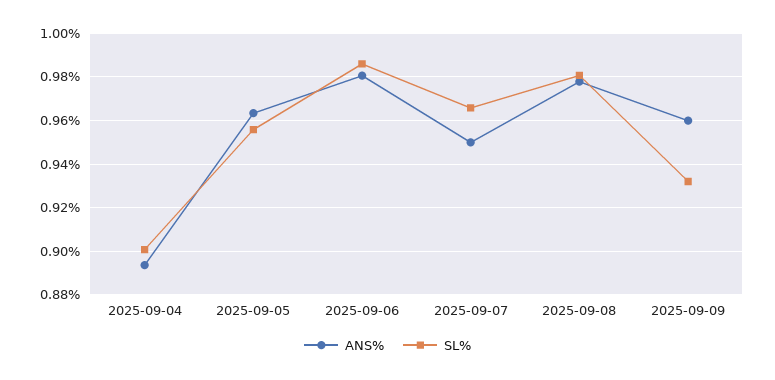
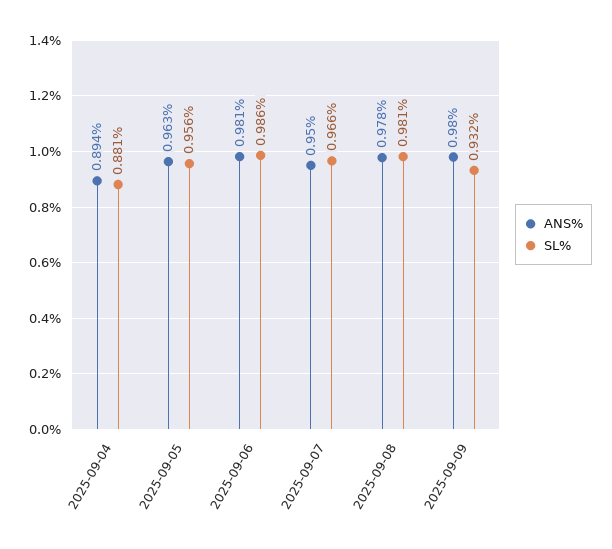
SL%, 2025-09-04: 0.9 -> 0.881
ANS%, 2025-09-09: 0.96 -> 0.98

